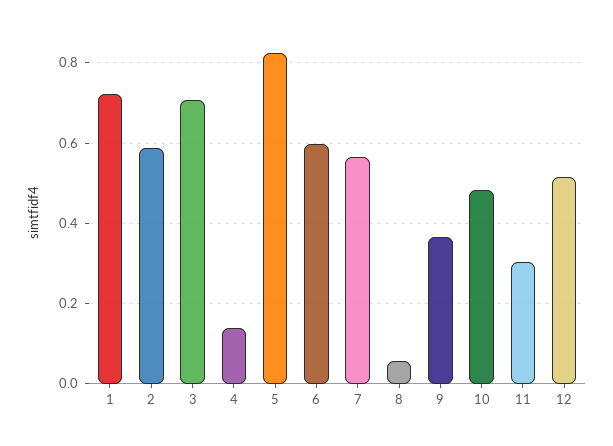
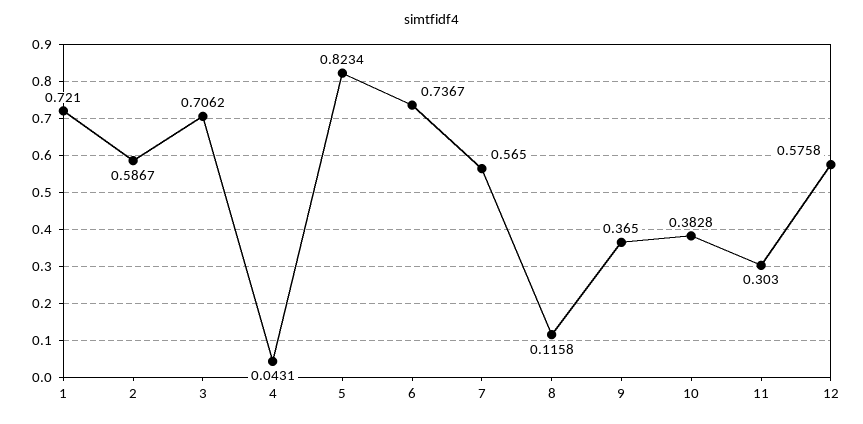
4: 0.14 -> 0.0431
6: 0.6 -> 0.7367
8: 0.06 -> 0.1158
10: 0.48 -> 0.3828
12: 0.52 -> 0.5758

